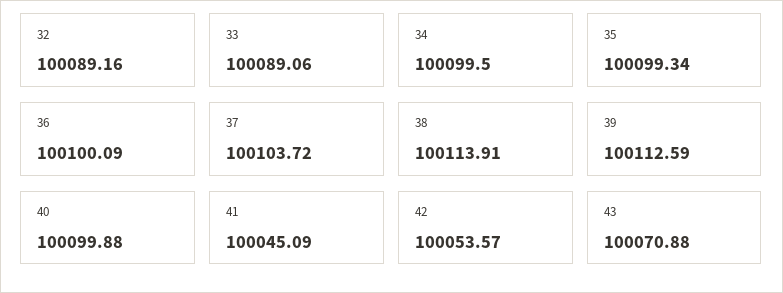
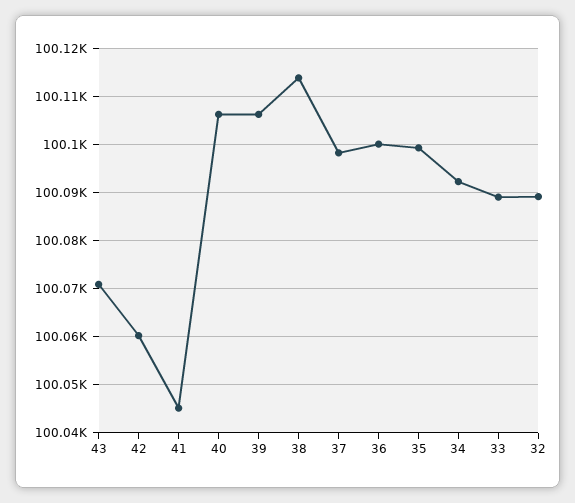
34: 100099.5 -> 100092
37: 100103.72 -> 100098
39: 100112.59 -> 100106
40: 100099.88 -> 100106
42: 100053.57 -> 100060

